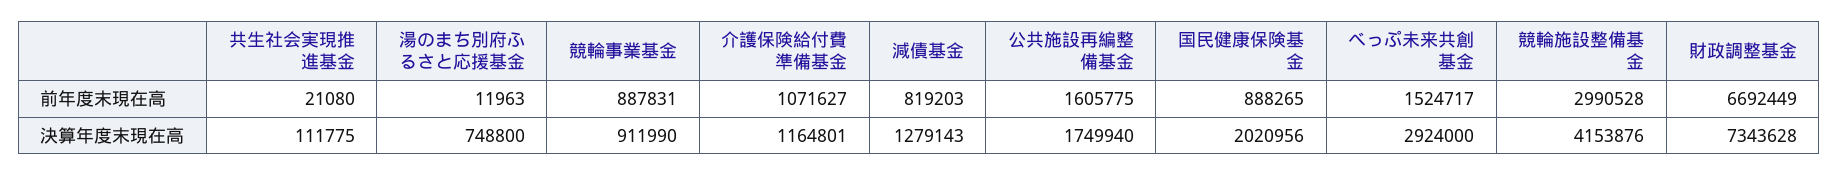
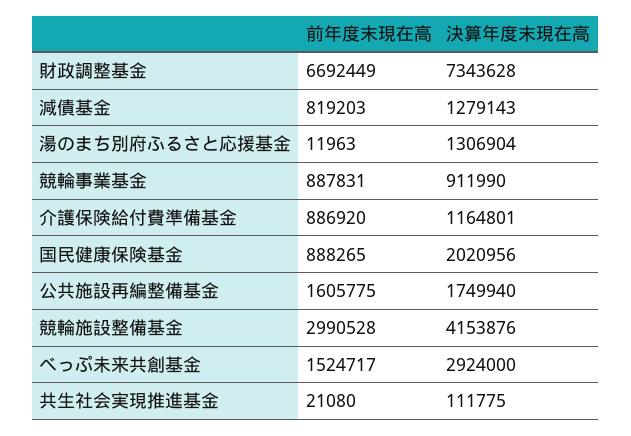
介護保険給付費準備基金, 前年度末現在高: 1071627 -> 886920
湯のまち別府ふるさと応援基金, 決算年度末現在高: 748800 -> 1306904

